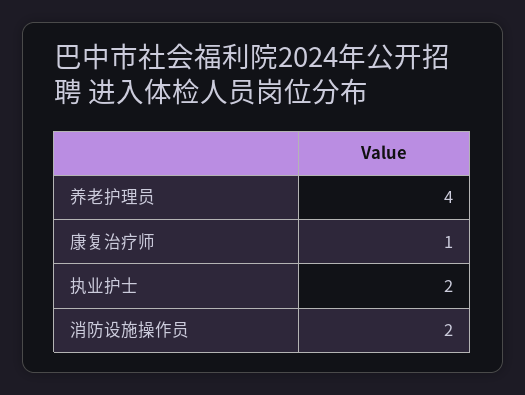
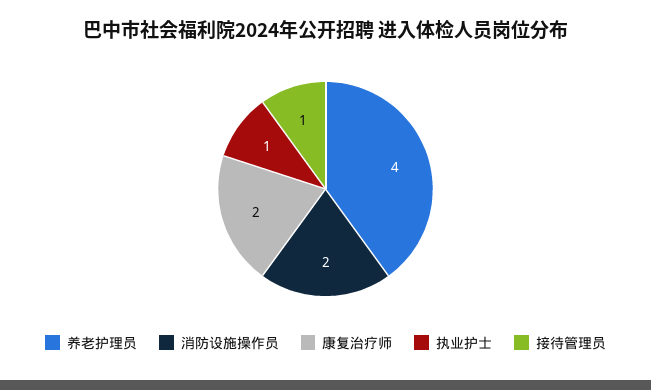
康复治疗师: 1 -> 2
执业护士: 2 -> 1
接待管理员: none -> 1

